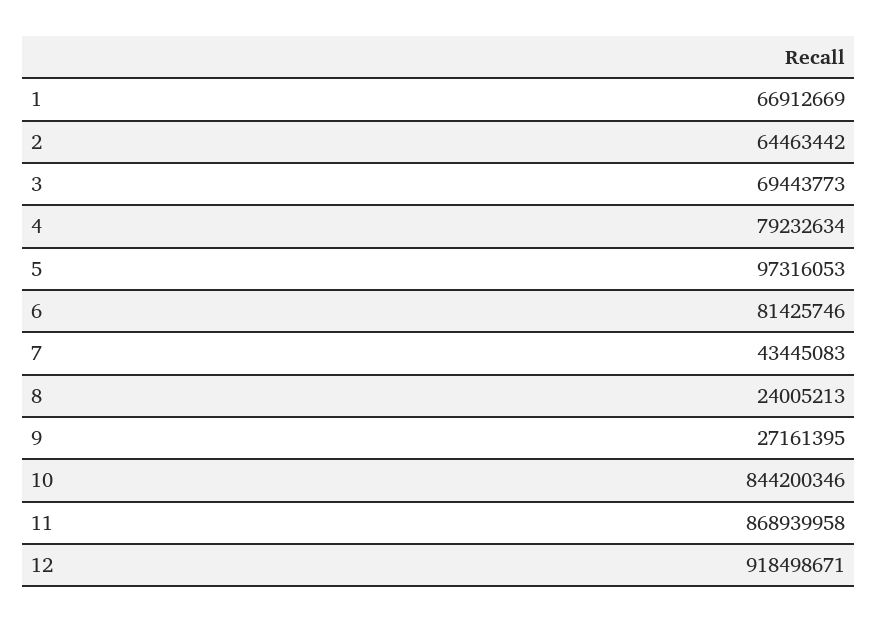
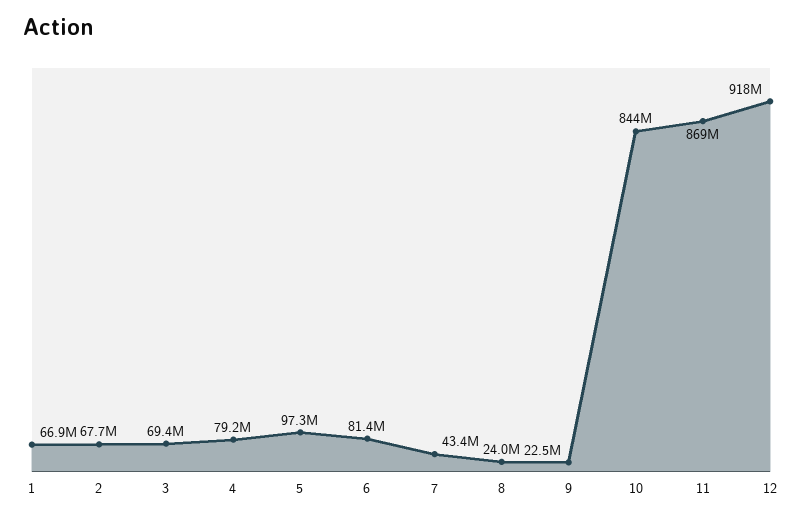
2: 64463442 -> 67700000
9: 27161395 -> 22500000

